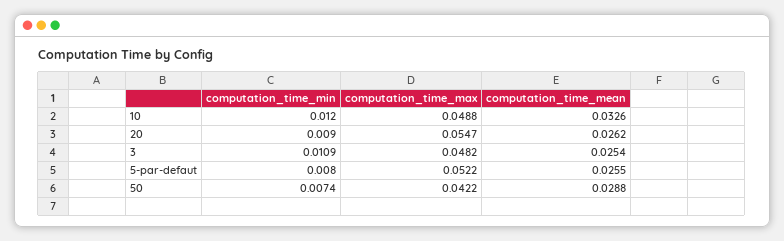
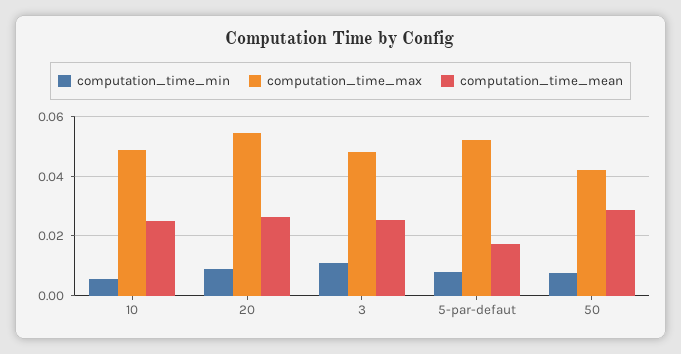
computation_time_min, 10: 0.012 -> 0.005
computation_time_mean, 10: 0.0326 -> 0.025
computation_time_mean, 5-par-defaut: 0.0255 -> 0.0175

